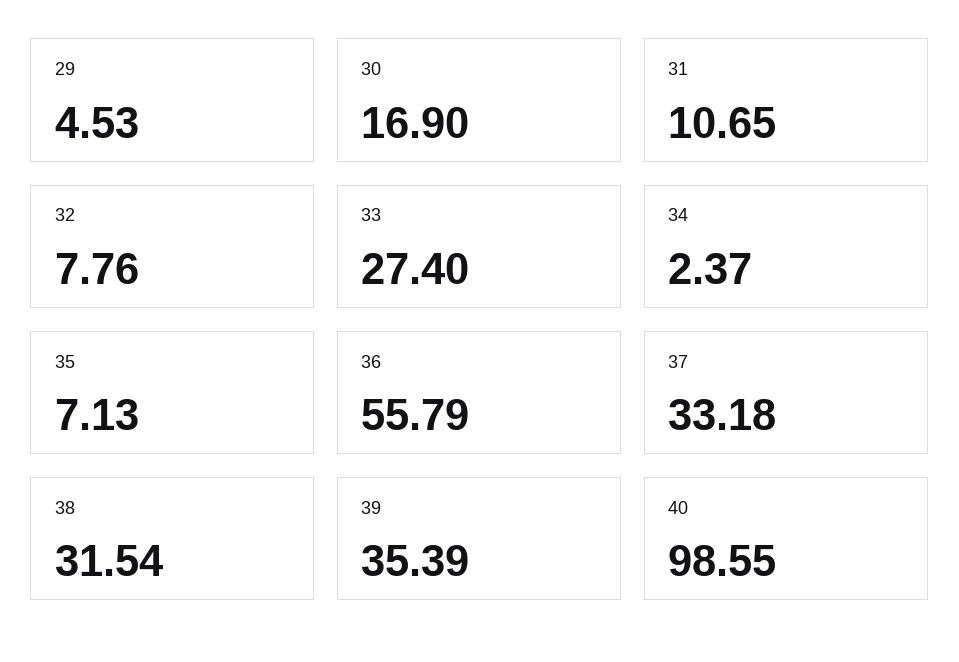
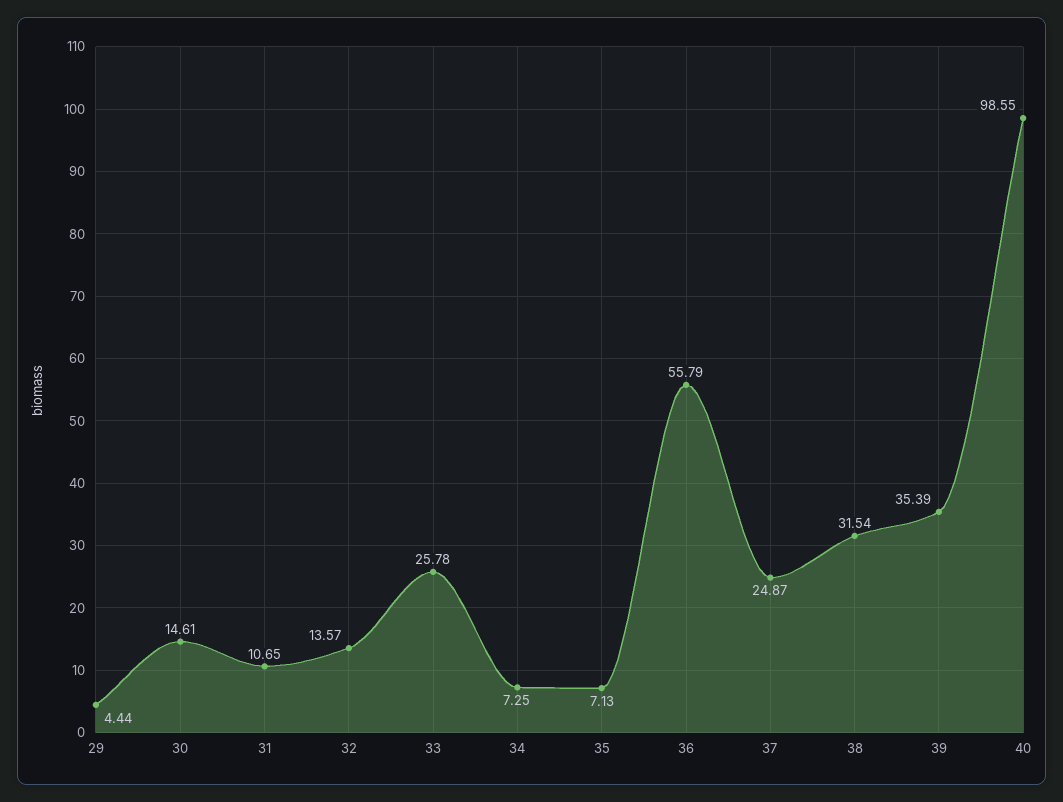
29: 4.53 -> 4.44
30: 16.9 -> 14.61
32: 7.76 -> 13.57
33: 27.4 -> 25.78
34: 2.37 -> 7.25
37: 33.18 -> 24.87

